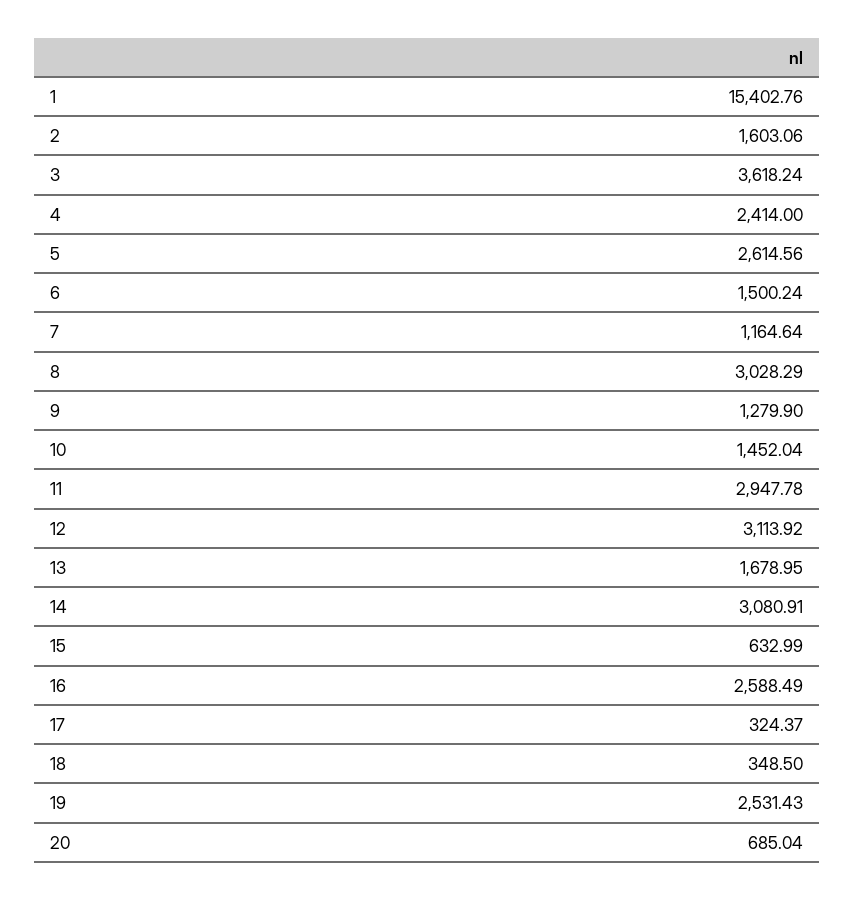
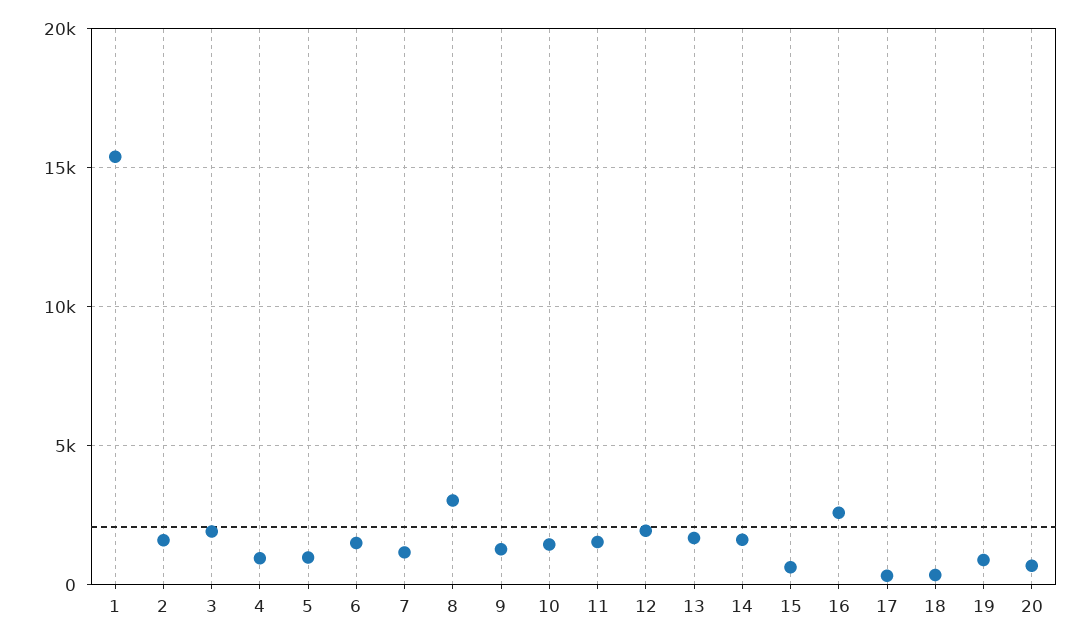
3: 3618.24 -> 2000
4: 2414 -> 1000
5: 2614.56 -> 1000
11: 2947.78 -> 1500
12: 3113.92 -> 2000
14: 3080.91 -> 1500
19: 2531.43 -> 1000

